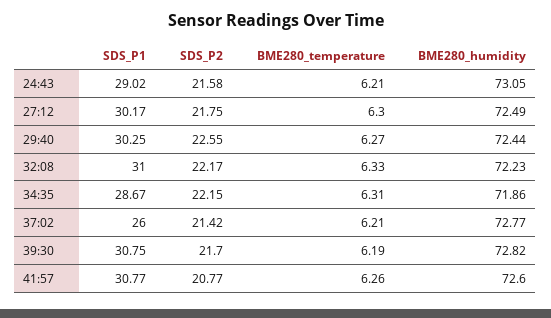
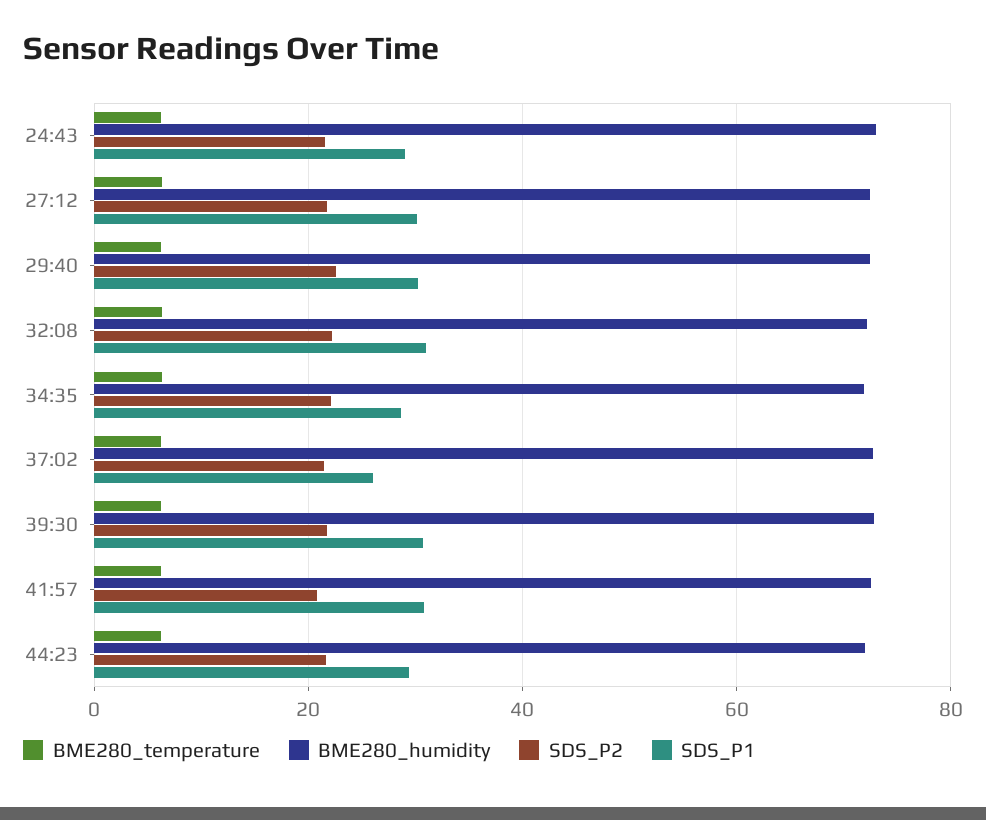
BME280_temperature, 44:23: none -> 6
BME280_humidity, 44:23: none -> 72
SDS_P2, 44:23: none -> 22
SDS_P1, 44:23: none -> 30

